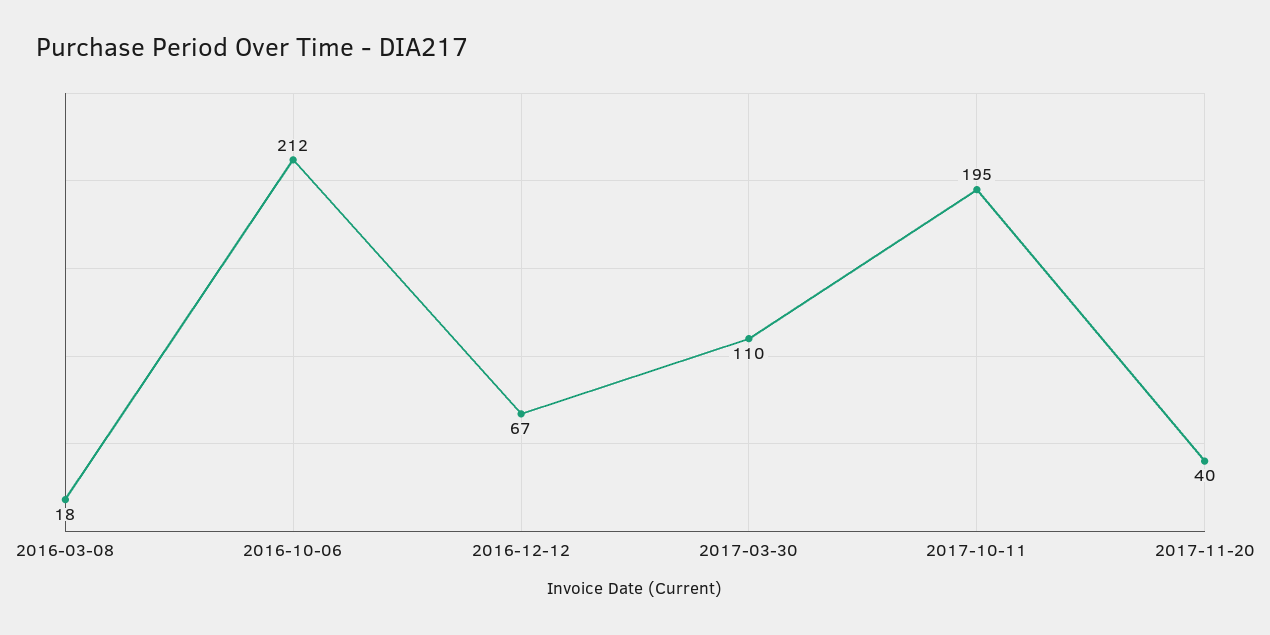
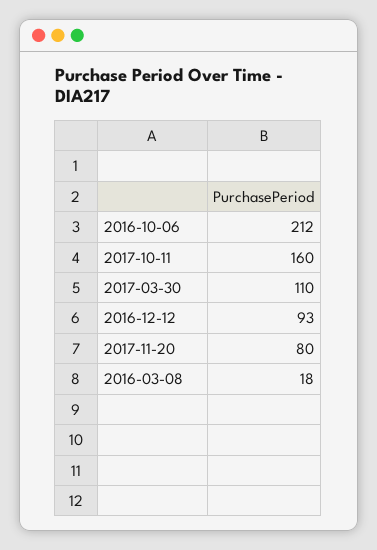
2016-12-12: 67 -> 93
2017-10-11: 195 -> 160
2017-11-20: 40 -> 80

